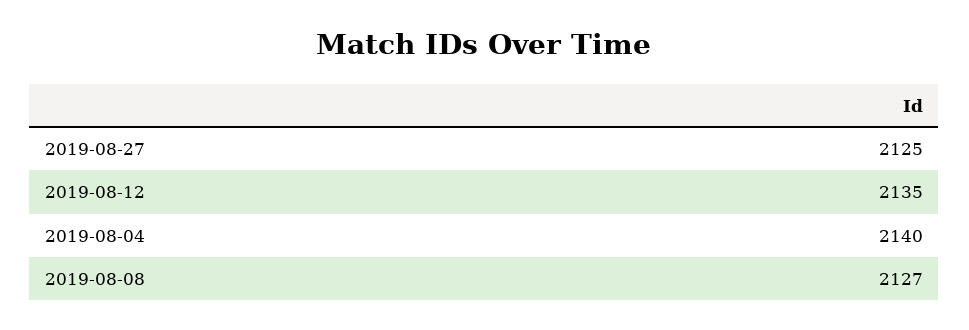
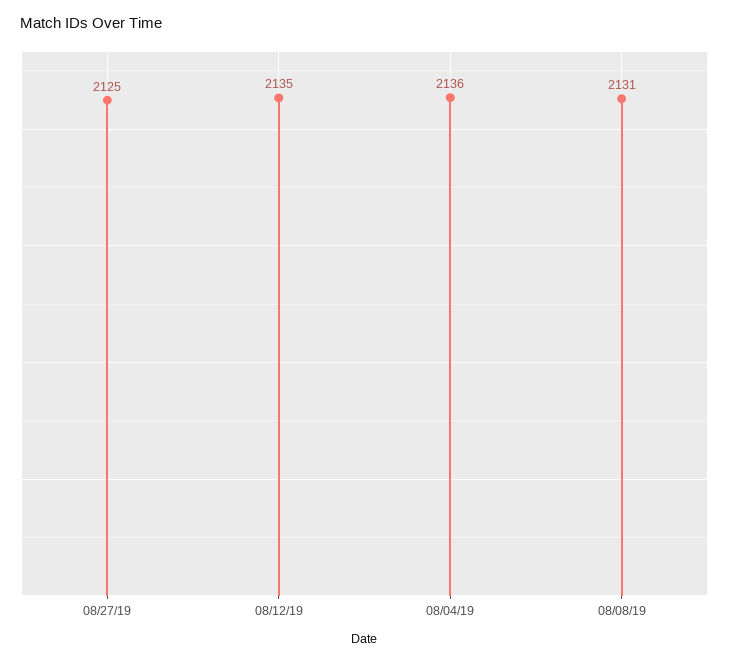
2019-08-04: 2140 -> 2136
2019-08-08: 2127 -> 2131

